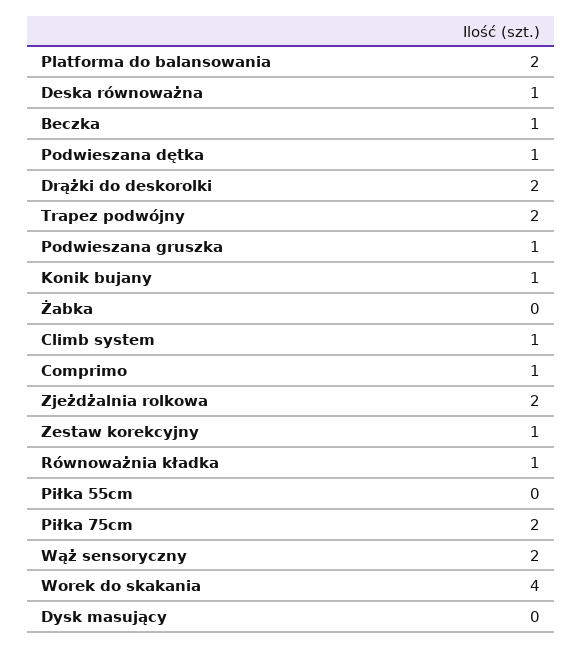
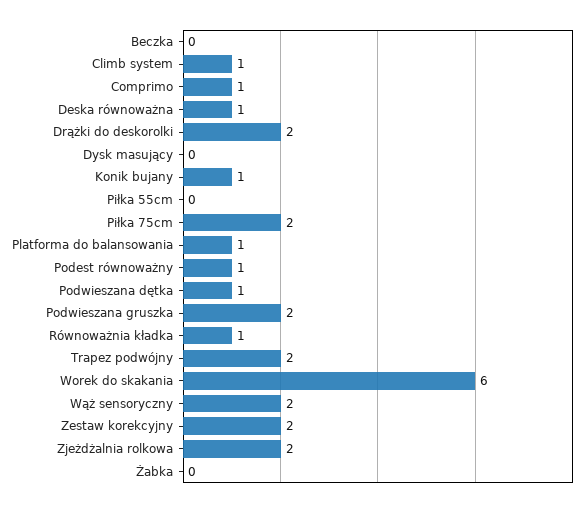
Platforma do balansowania: 2 -> 1
Beczka: 1 -> 0
Podwieszana gruszka: 1 -> 2
Zestaw korekcyjny: 1 -> 2
Worek do skakania: 4 -> 6
Podest równoważny: none -> 1

